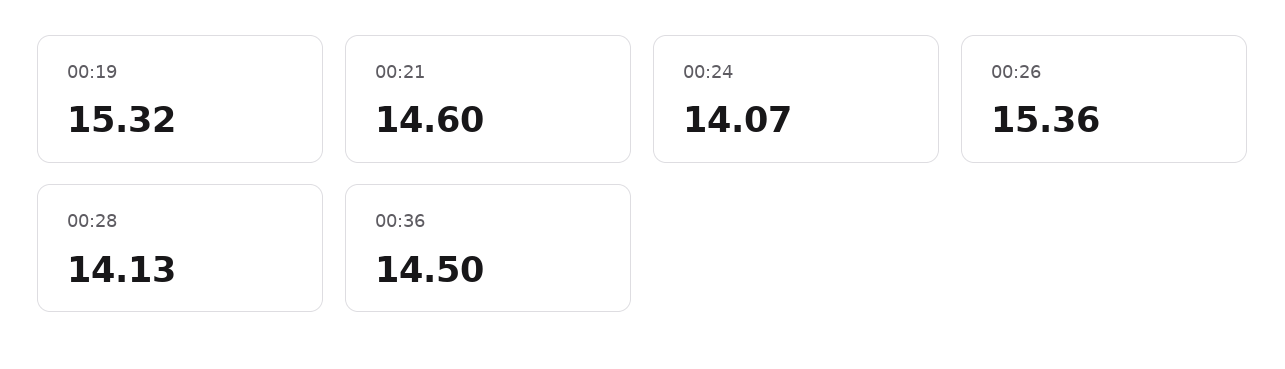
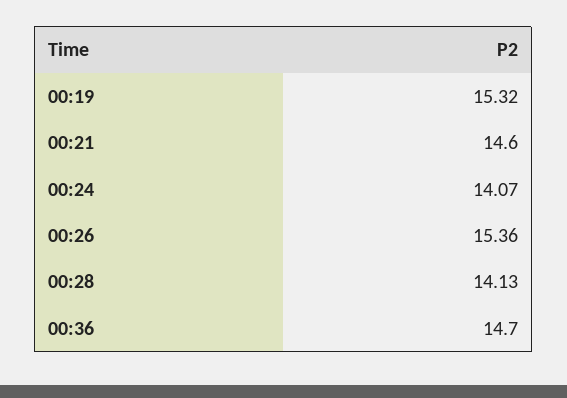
00:36: 14.5 -> 14.7

